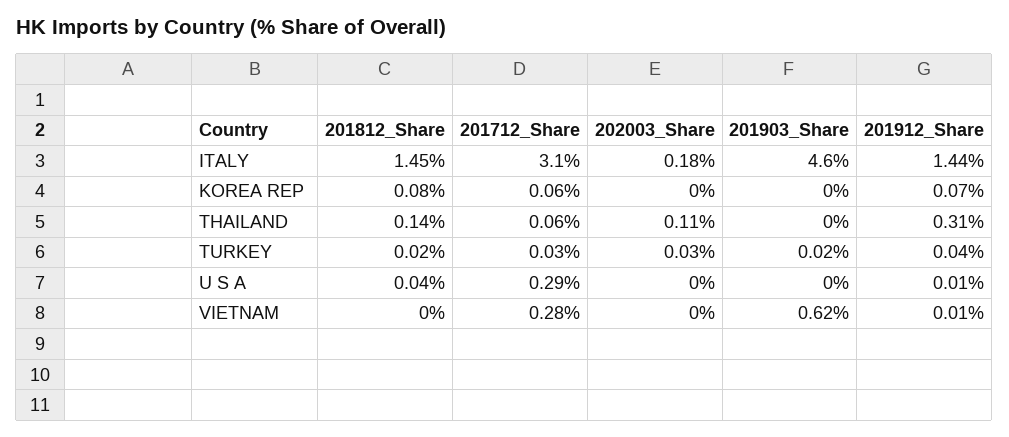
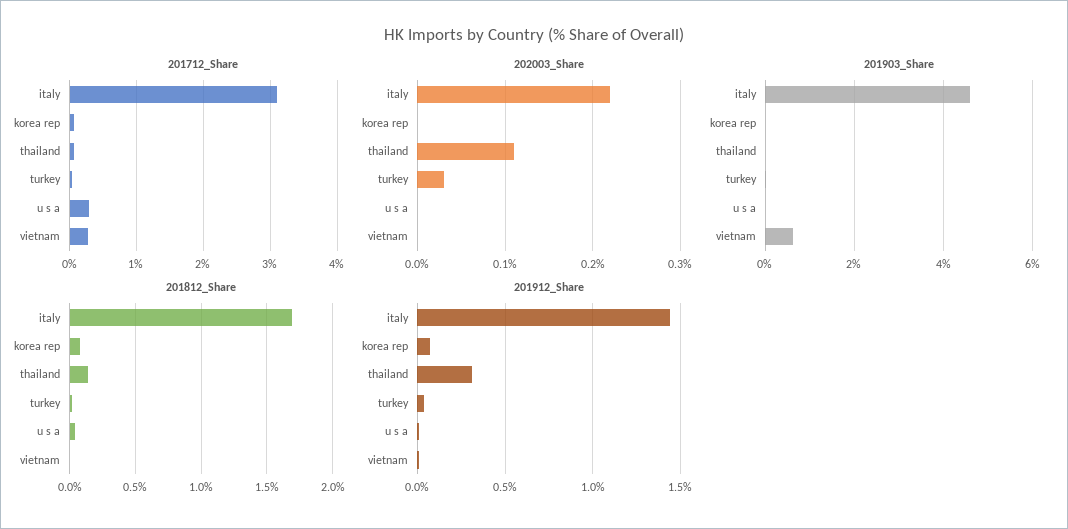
201812_Share, ITALY: 1.45 -> 1.7
202003_Share, ITALY: 0.18 -> 0.22

